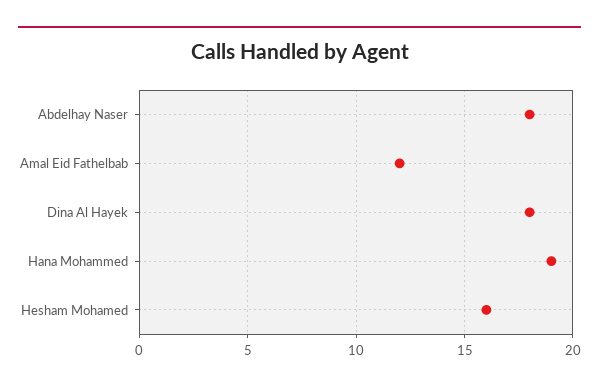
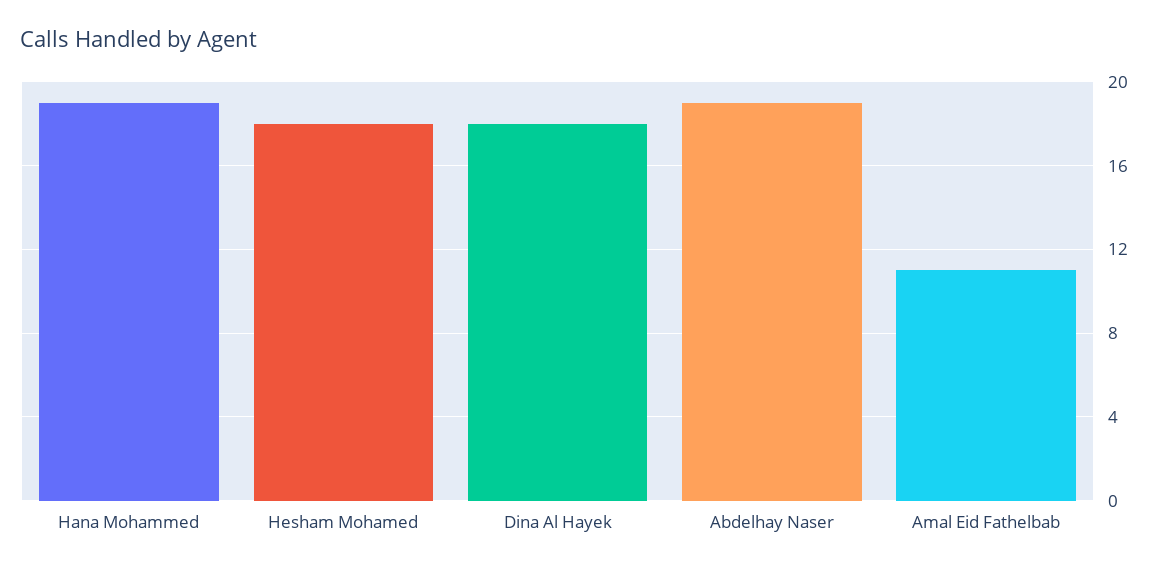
Abdelhay Naser: 18 -> 19
Amal Eid Fathelbab: 12 -> 11
Hesham Mohamed: 16 -> 18

